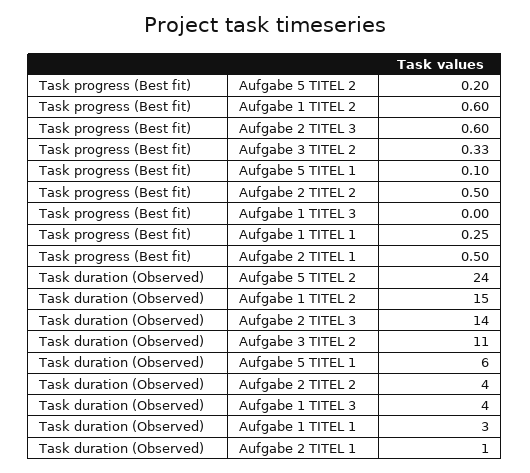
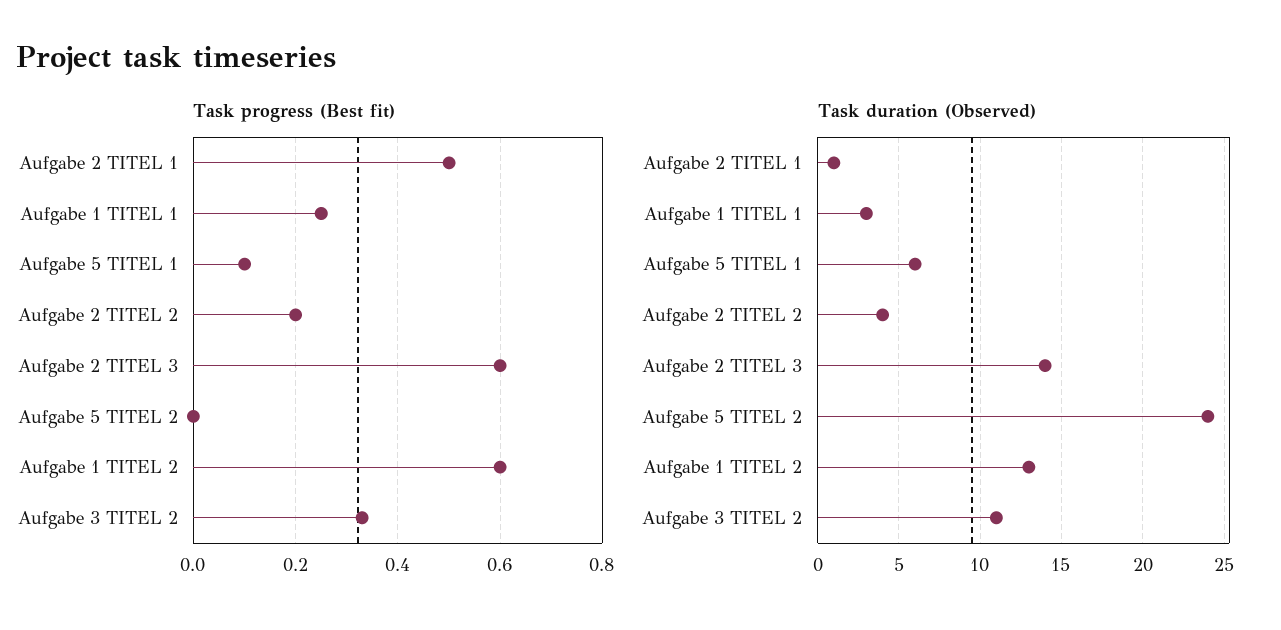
Task progress (Best fit), Aufgabe 5 TITEL 2: 0.2 -> 0
Task progress (Best fit), Aufgabe 2 TITEL 2: 0.5 -> 0.2
Task progress (Best fit), Aufgabe 1 TITEL 3: 0 -> none
Task duration (Observed), Aufgabe 1 TITEL 2: 15 -> 13
Task duration (Observed), Aufgabe 1 TITEL 3: 4 -> none

